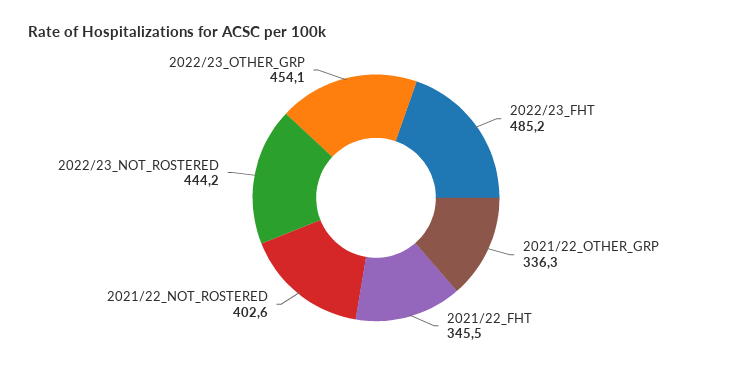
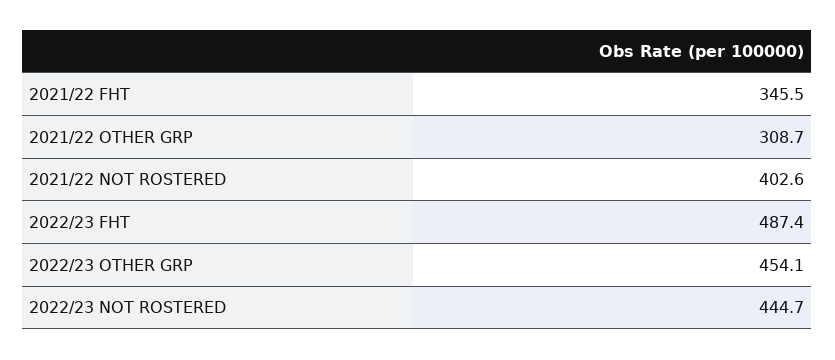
2022/23_FHT: 485.2 -> 487.4
2021/22_OTHER_GRP: 336.3 -> 308.7
2022/23_NOT_ROSTERED: 444.2 -> 444.7

